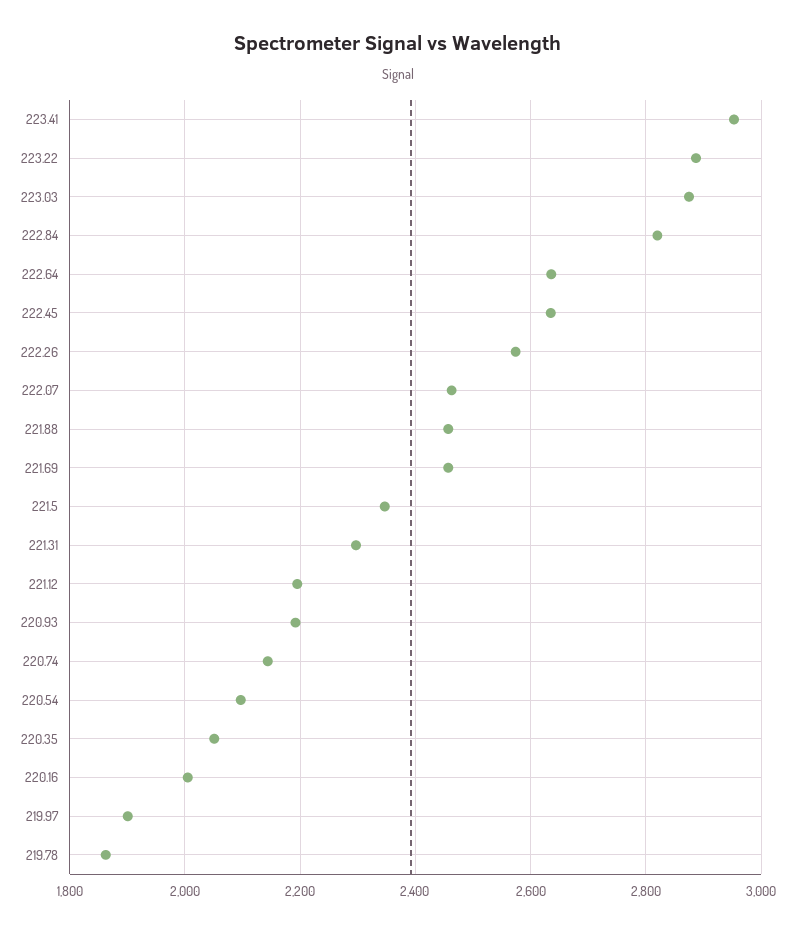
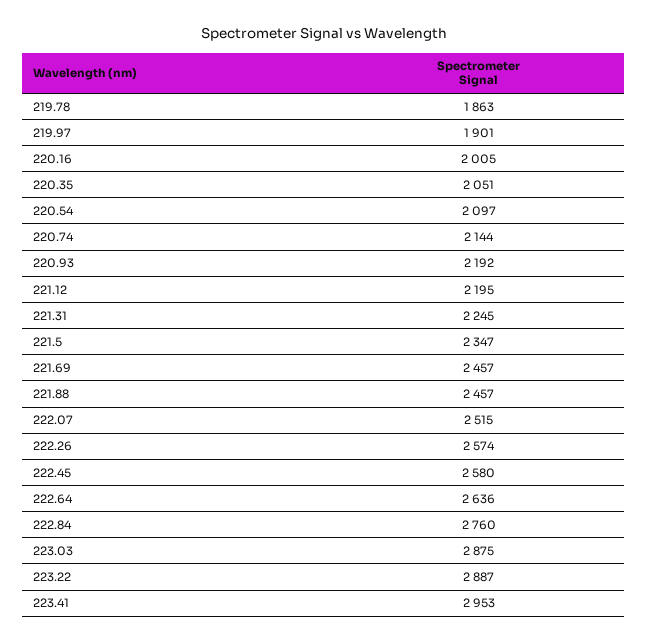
222.84: 2820 -> 2760
222.45: 2640 -> 2580
222.07: 2460 -> 2515
221.31: 2300 -> 2245

